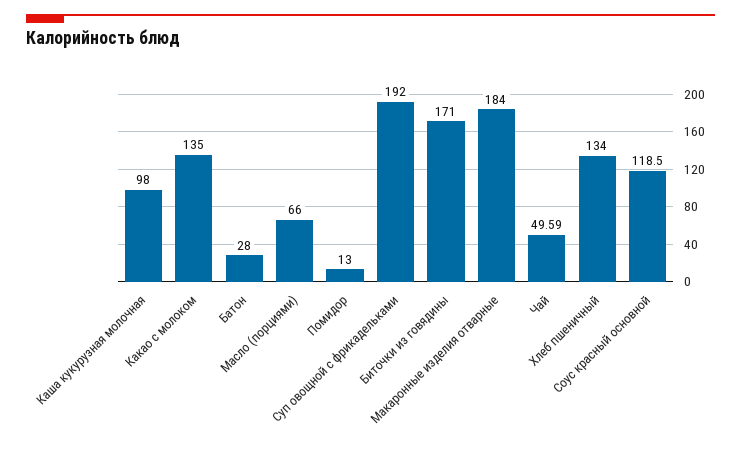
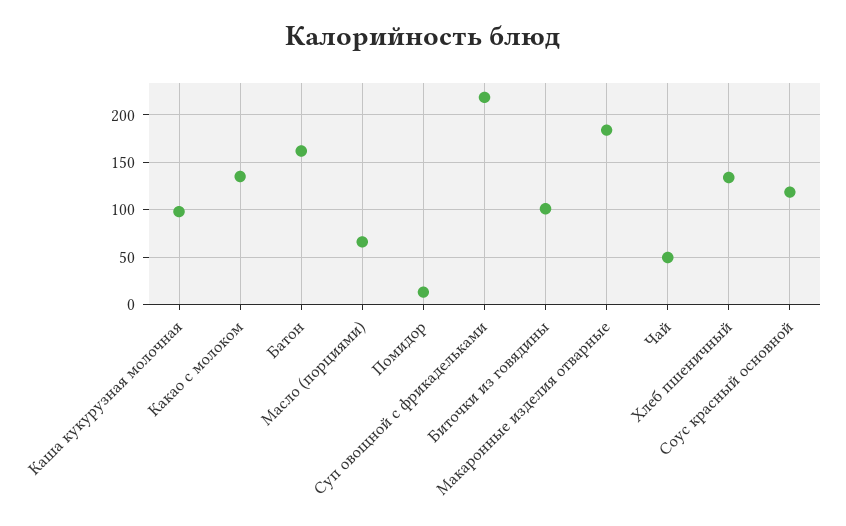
Батон: 28 -> 160
Суп овощной с фрикадельками: 192 -> 220
Биточки из говядины: 171 -> 100

